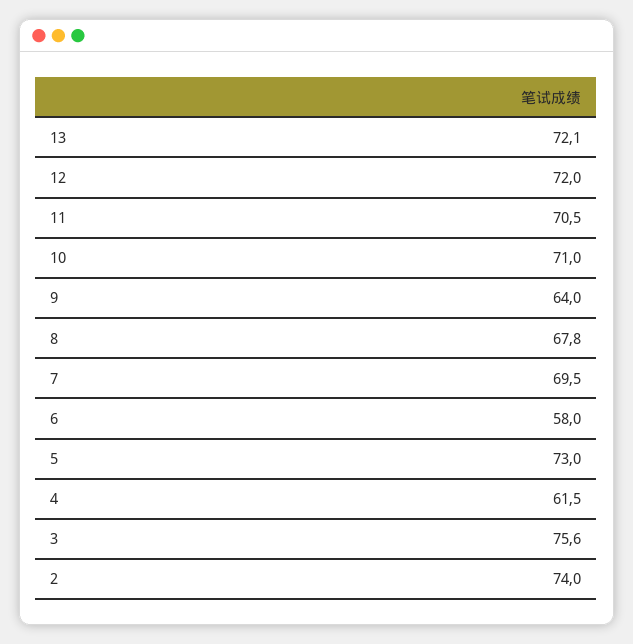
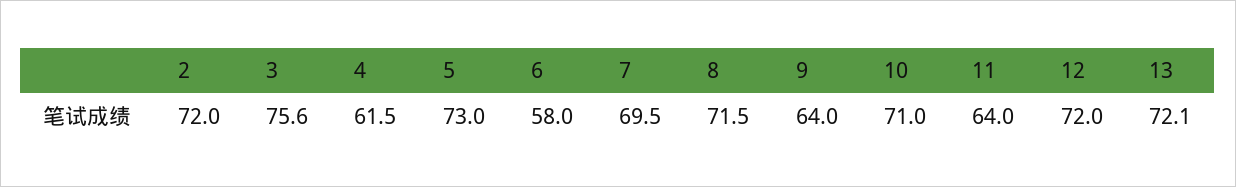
11: 70.5 -> 64
8: 67.8 -> 71.5
2: 74 -> 72

